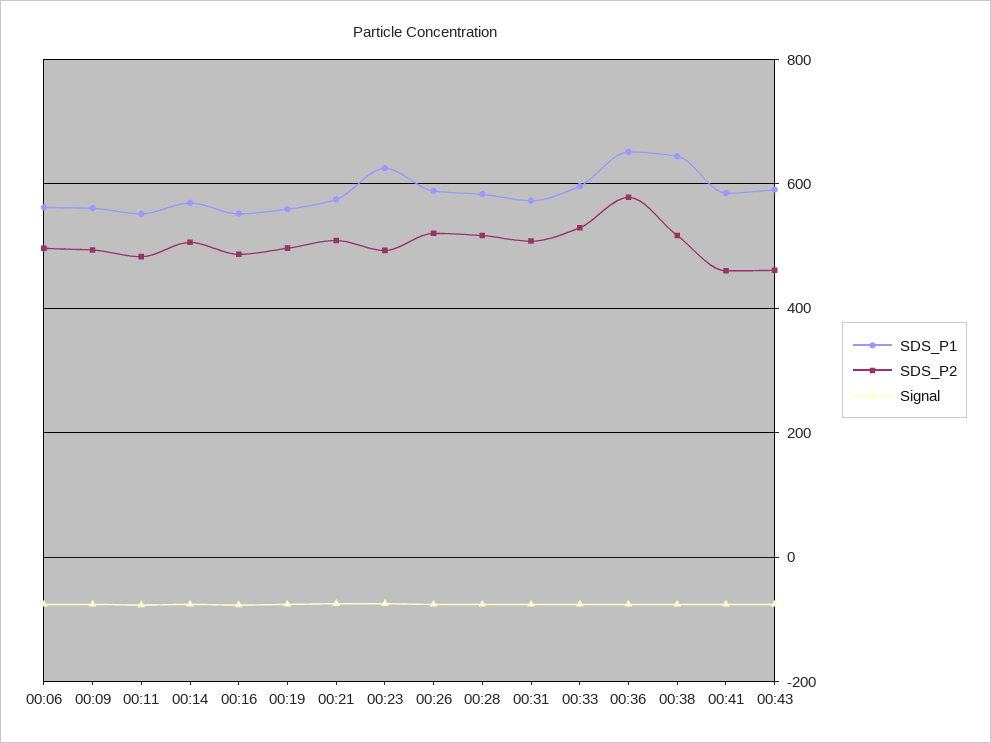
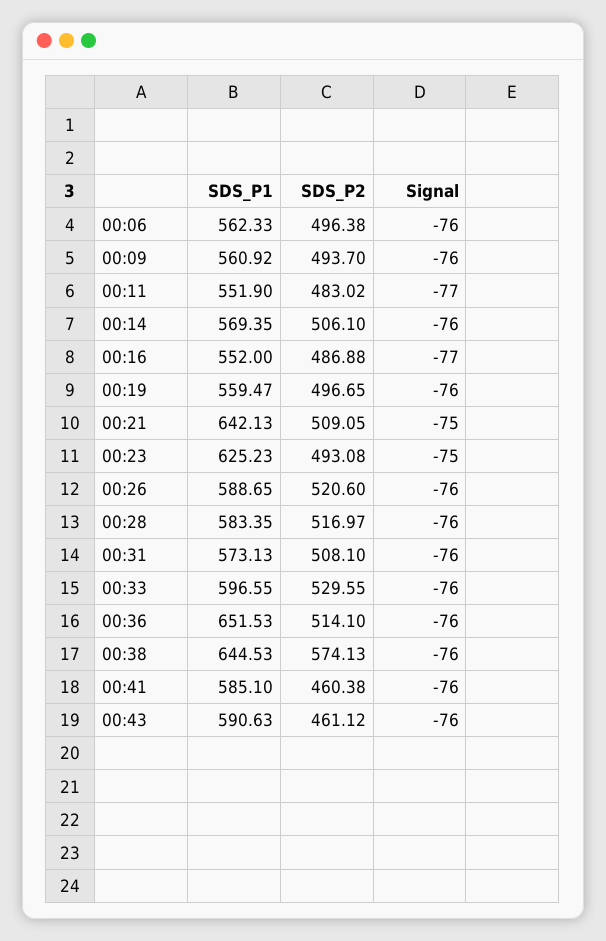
SDS_P1, 00:21: 580 -> 642.13
SDS_P2, 00:36: 580 -> 514.1
SDS_P2, 00:38: 520 -> 574.13

